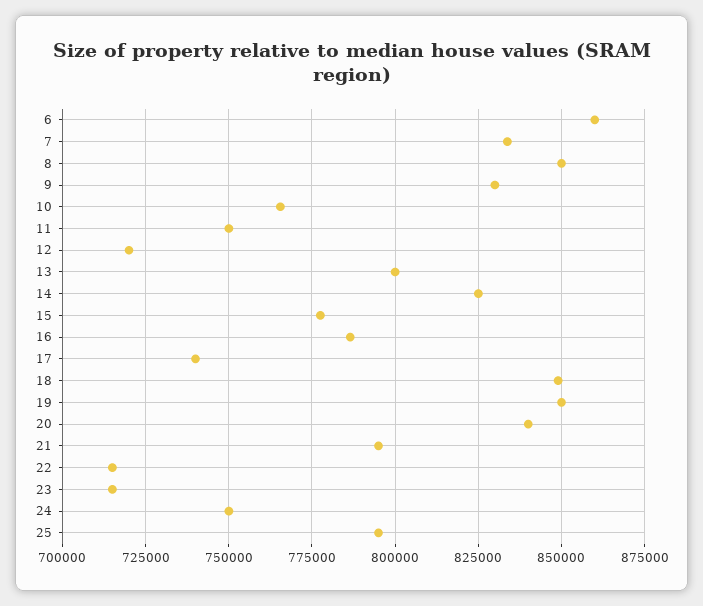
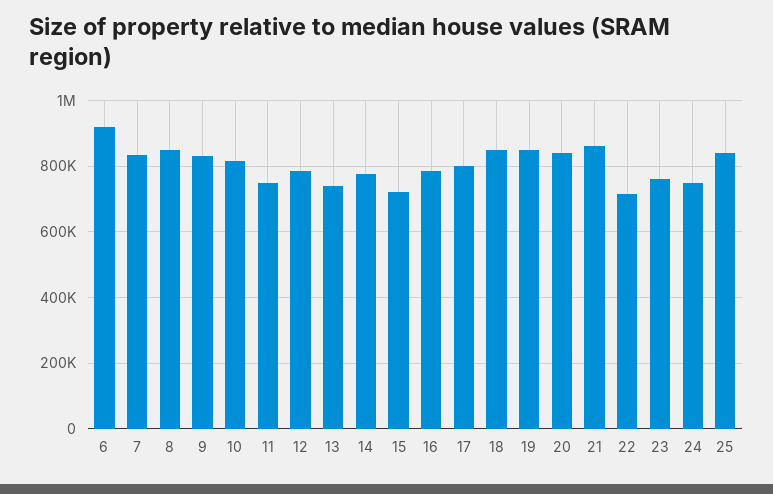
6: 860000 -> 920000
10: 765000 -> 820000
12: 720000 -> 780000
13: 800000 -> 740000
14: 825000 -> 780000
15: 777500 -> 720000
17: 740000 -> 800000
21: 795000 -> 860000
23: 715000 -> 760000
25: 795000 -> 840000

